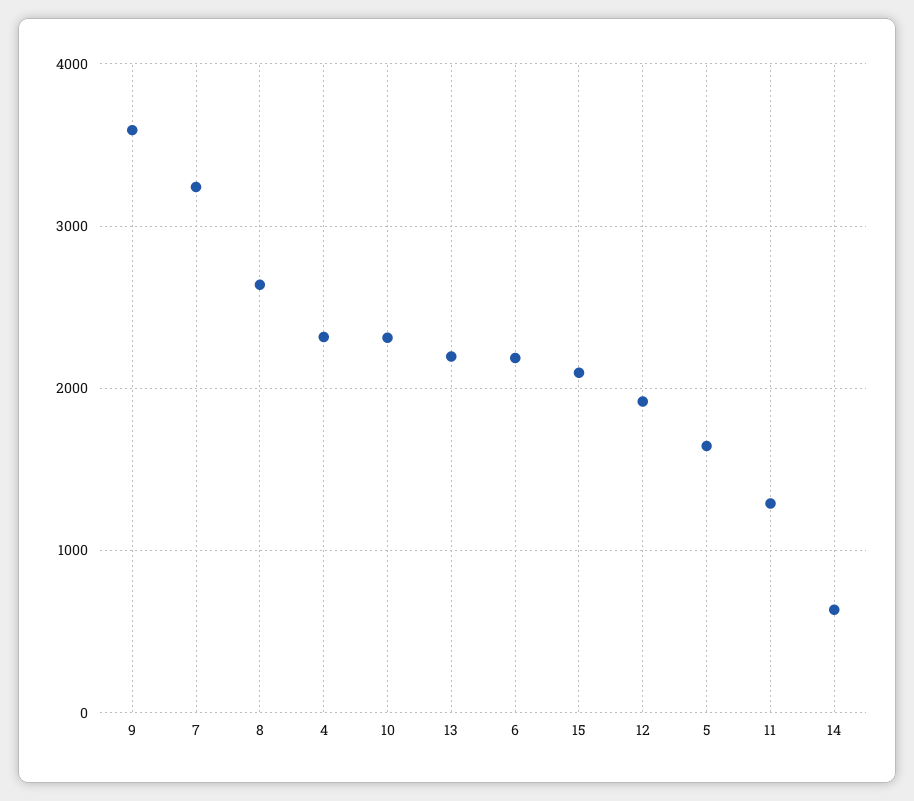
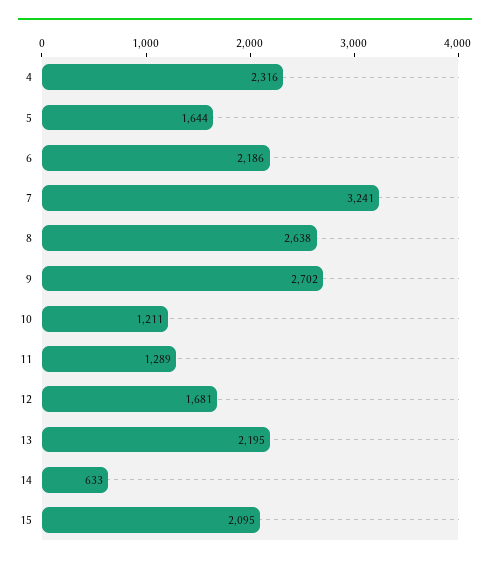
9: 3600 -> 2702
10: 2300 -> 1211
12: 1900 -> 1681

